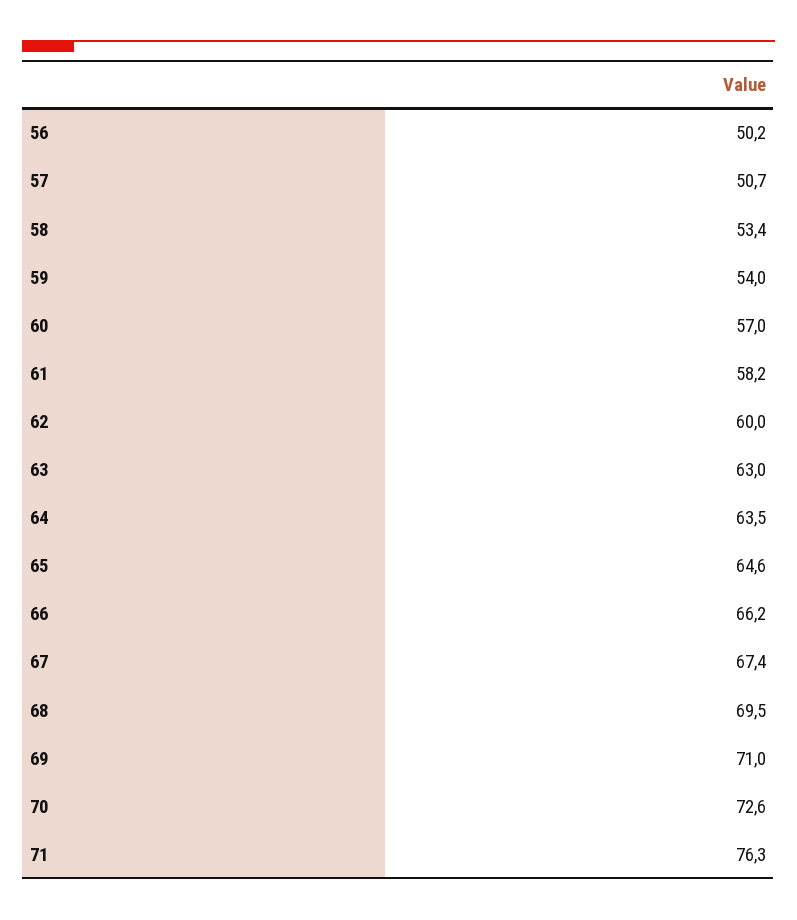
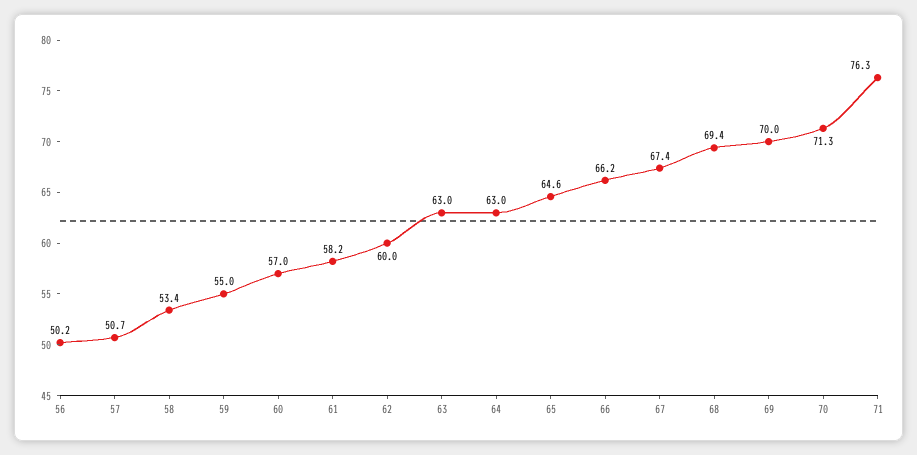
59: 54 -> 55
64: 63.5 -> 63
68: 69.5 -> 69.4
69: 71 -> 70
70: 72.6 -> 71.3

